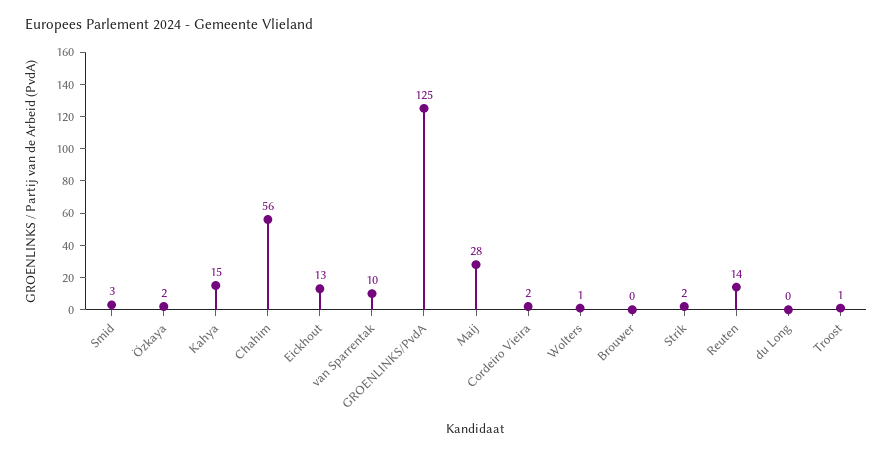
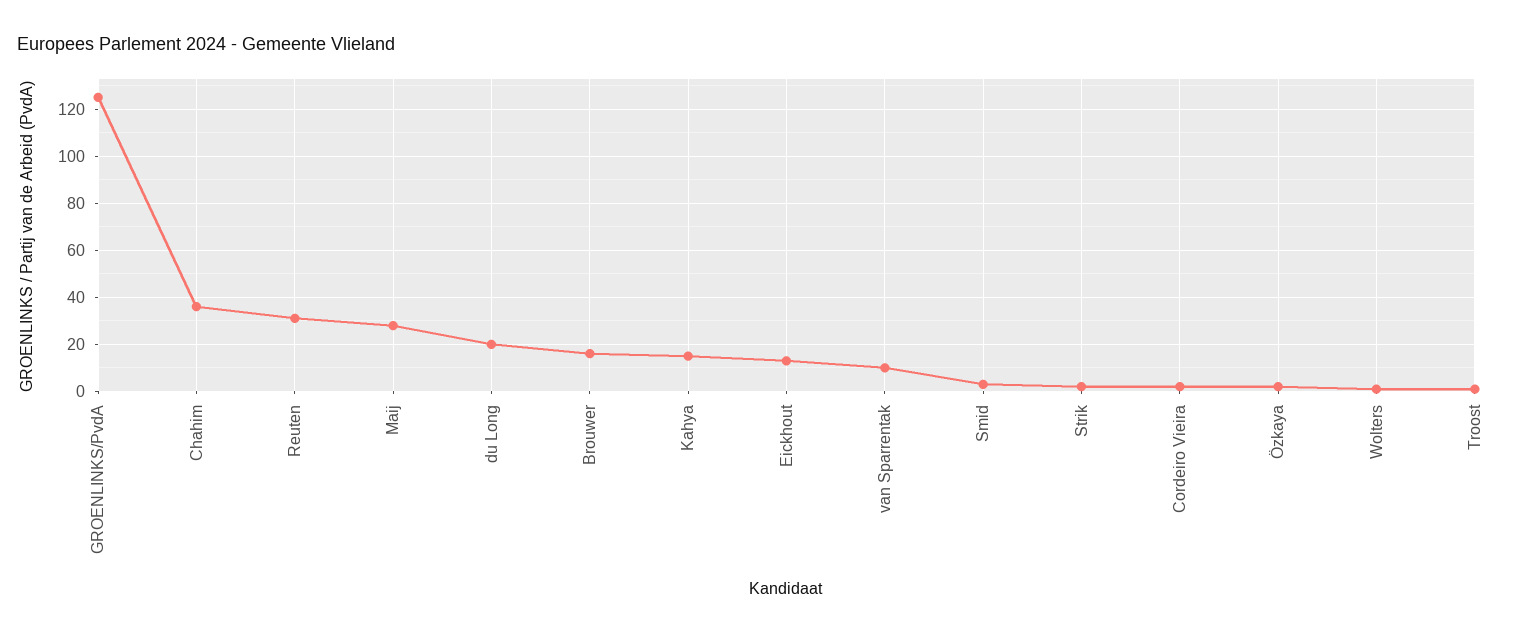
Chahim: 56 -> 35
Brouwer: 0 -> 15
Reuten: 14 -> 30
du Long: 0 -> 20

